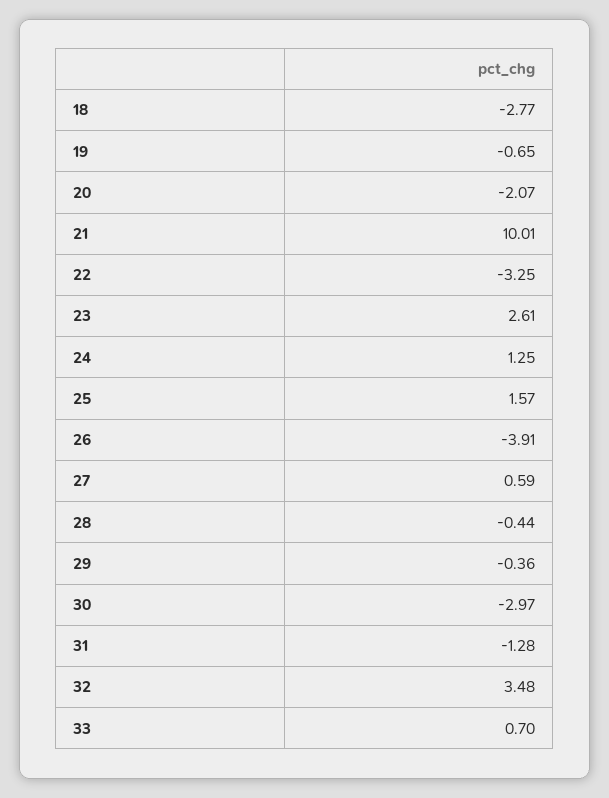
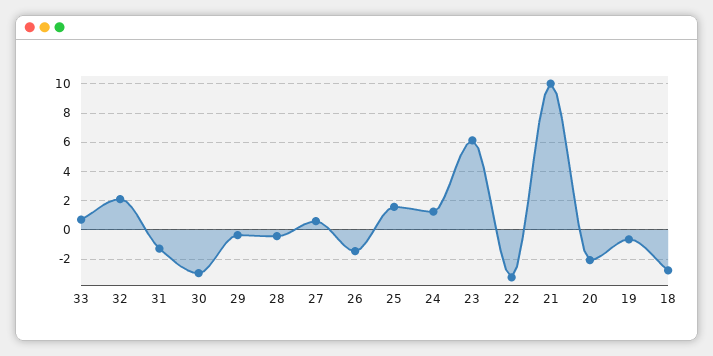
23: 2.61 -> 6
26: -3.91 -> -1.5
32: 3.48 -> 2

